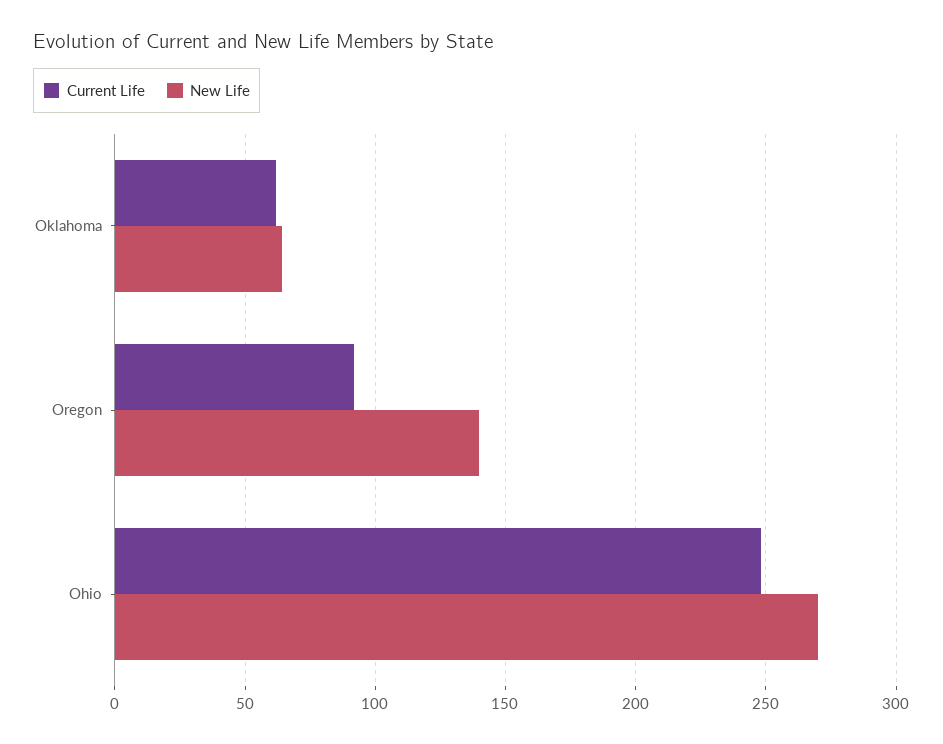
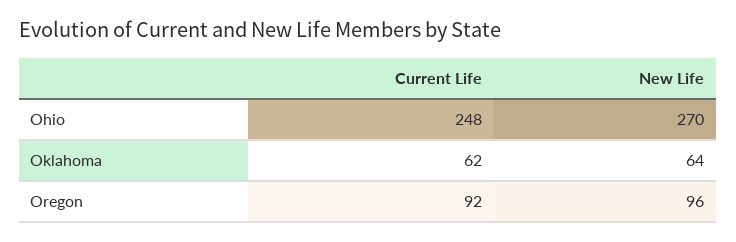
New Life, Oregon: 140 -> 96

